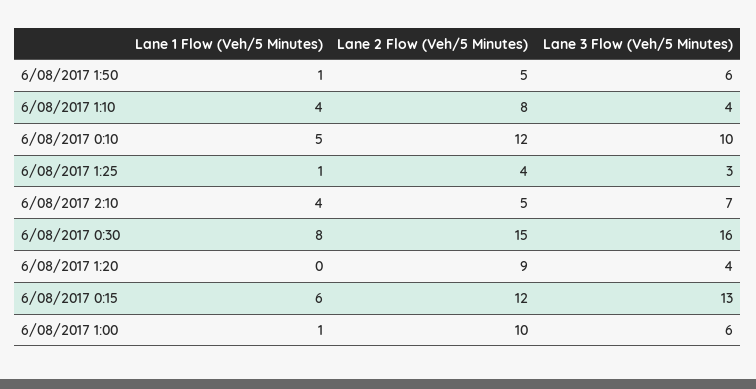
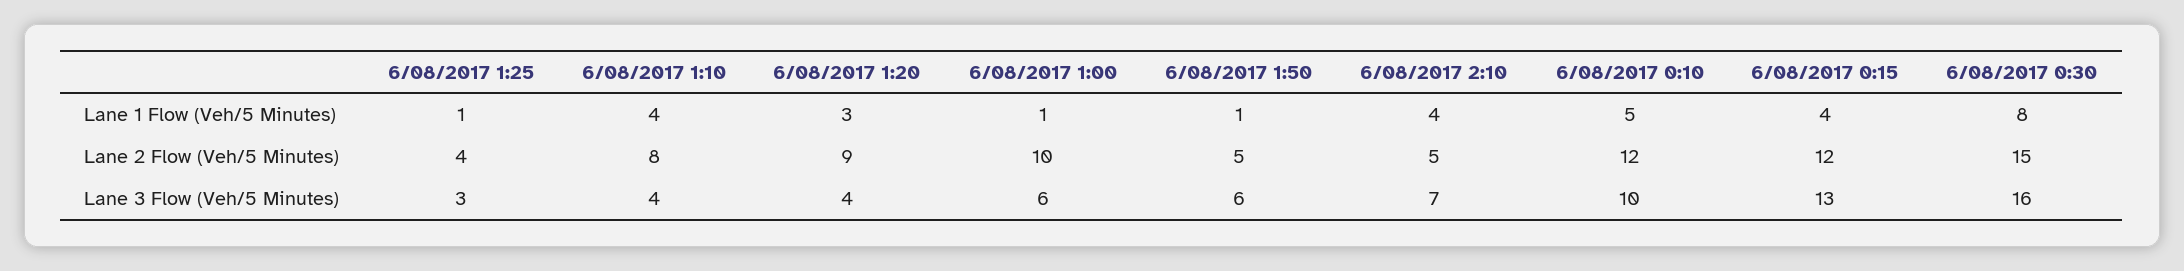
Lane 1 Flow (Veh/5 Minutes), 6/08/2017 1:20: 0 -> 3
Lane 1 Flow (Veh/5 Minutes), 6/08/2017 0:15: 6 -> 4

